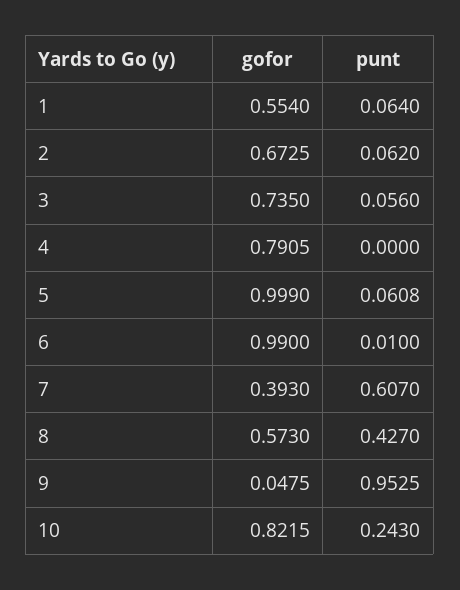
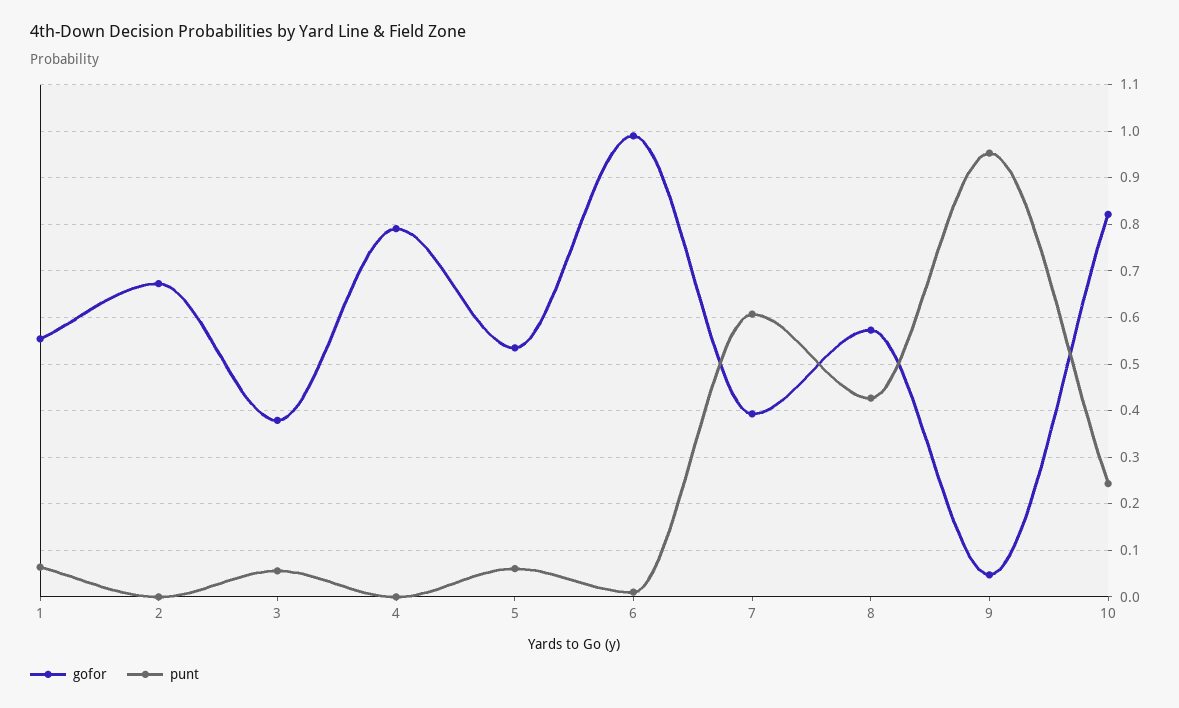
punt, 2: 0.062 -> 0
gofor, 3: 0.735 -> 0.38
gofor, 5: 0.999 -> 0.54

